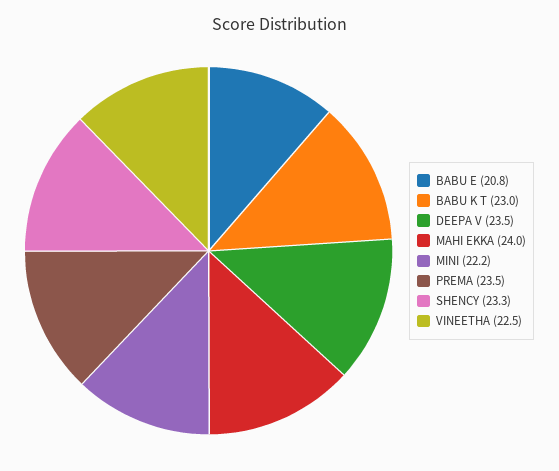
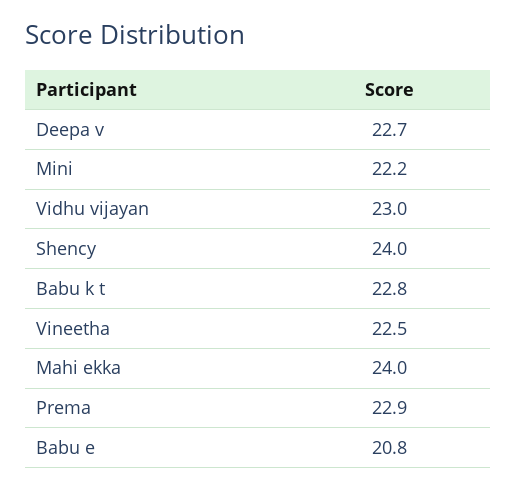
BABU K T: 23 -> 22.8
DEEPA V: 23.5 -> 22.7
PREMA: 23.5 -> 22.9
SHENCY: 23.3 -> 24
Vidhu vijayan: none -> 23

